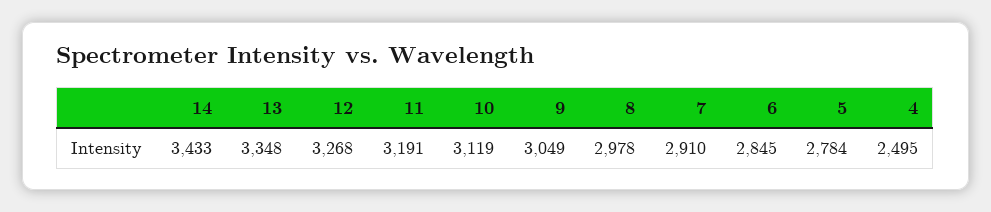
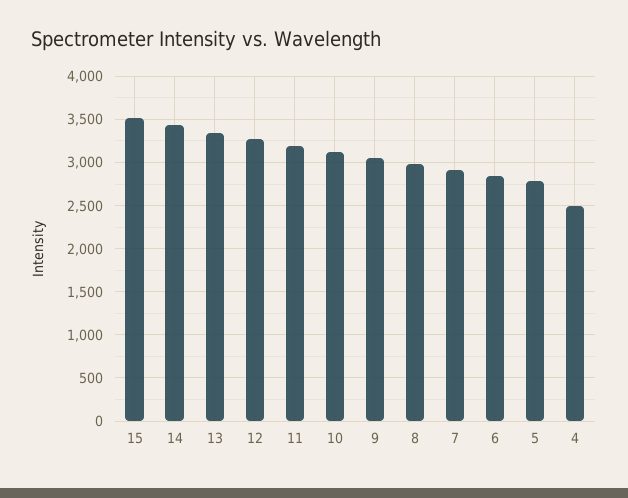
15: none -> 3500

